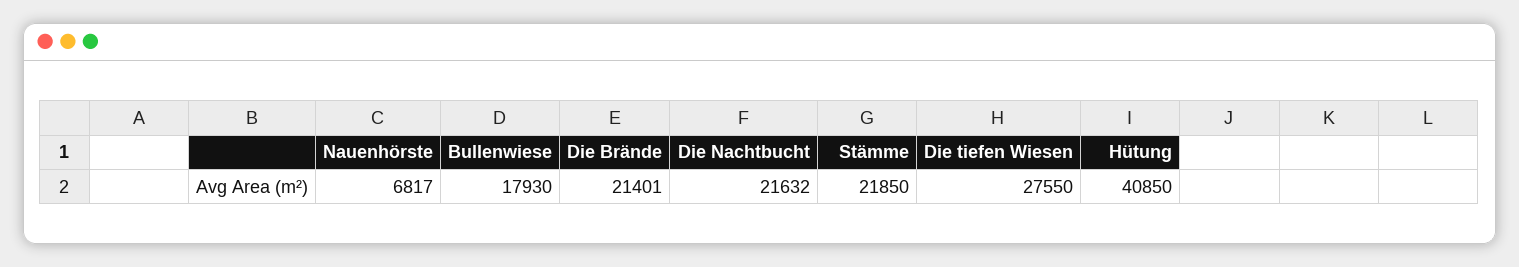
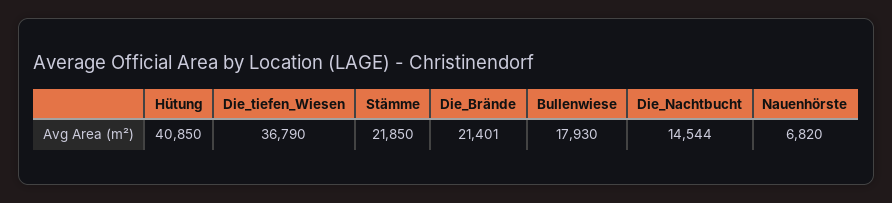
Nauenhörste: 6817 -> 6820
Die Nachtbucht: 21632 -> 14544
Die tiefen Wiesen: 27550 -> 36790

